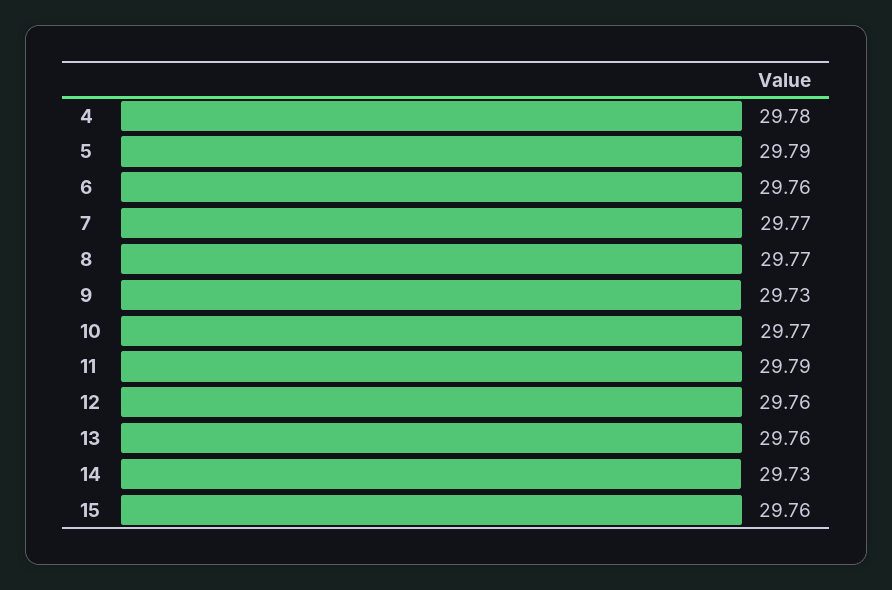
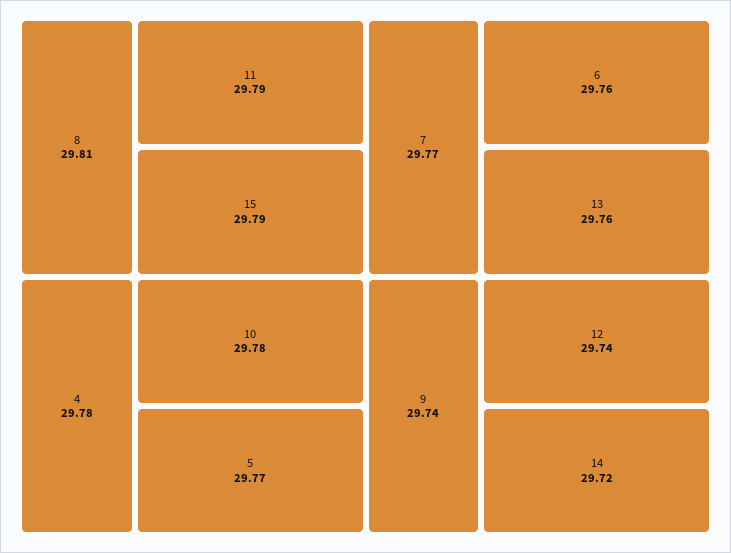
5: 29.79 -> 29.77
8: 29.77 -> 29.81
9: 29.73 -> 29.74
10: 29.77 -> 29.78
12: 29.76 -> 29.74
14: 29.73 -> 29.72
15: 29.76 -> 29.79

